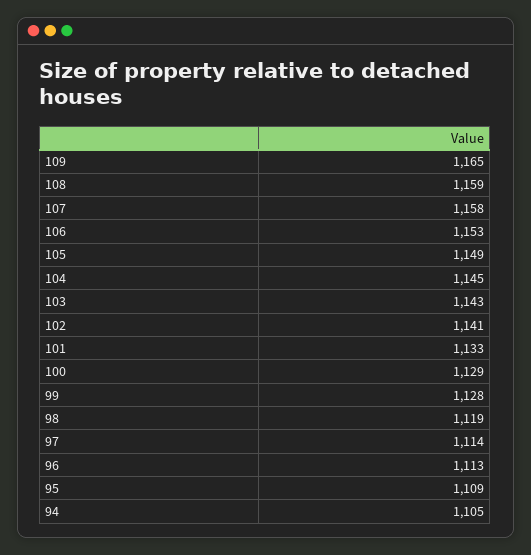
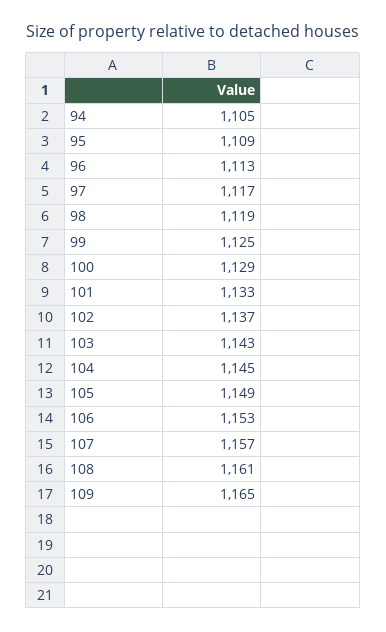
108: 1159 -> 1161
107: 1158 -> 1157
102: 1141 -> 1137
99: 1128 -> 1125
97: 1114 -> 1117

